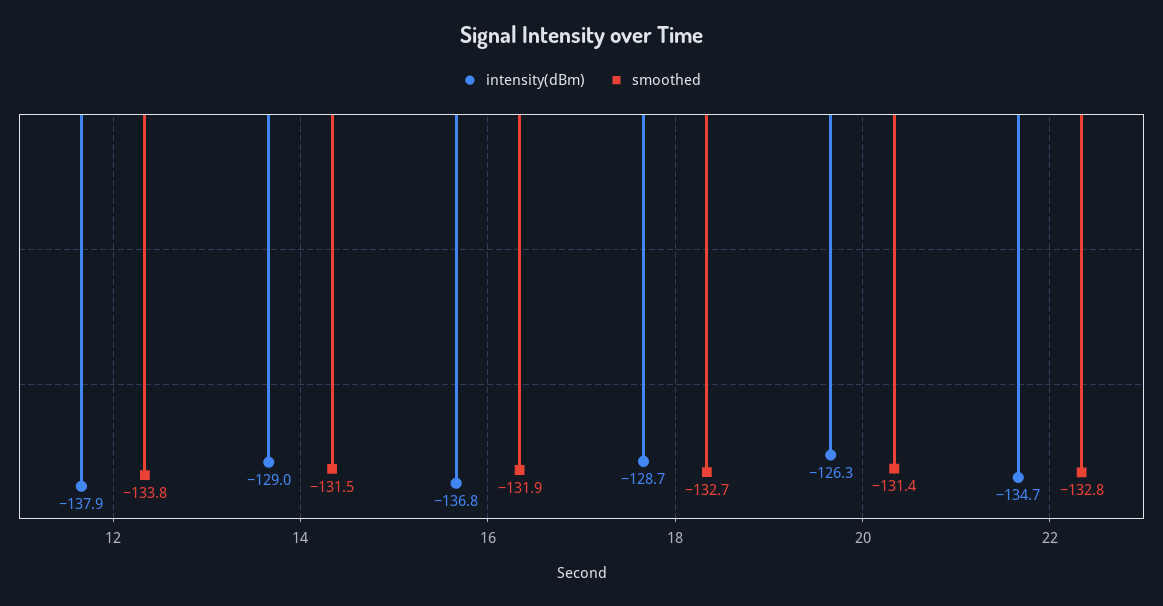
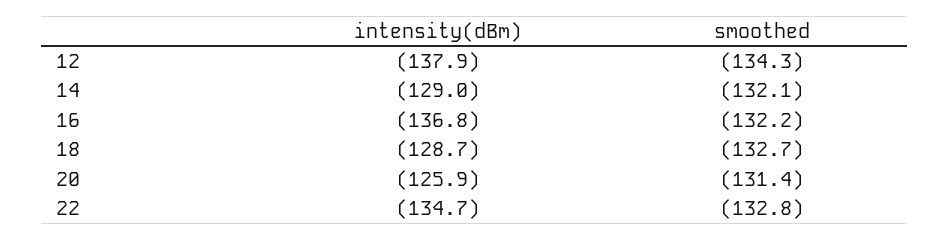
smoothed, 12: -133.8 -> -134.3
smoothed, 14: -131.5 -> -132.1
smoothed, 16: -131.9 -> -132.2
intensity(dBm), 20: -126.3 -> -125.9

